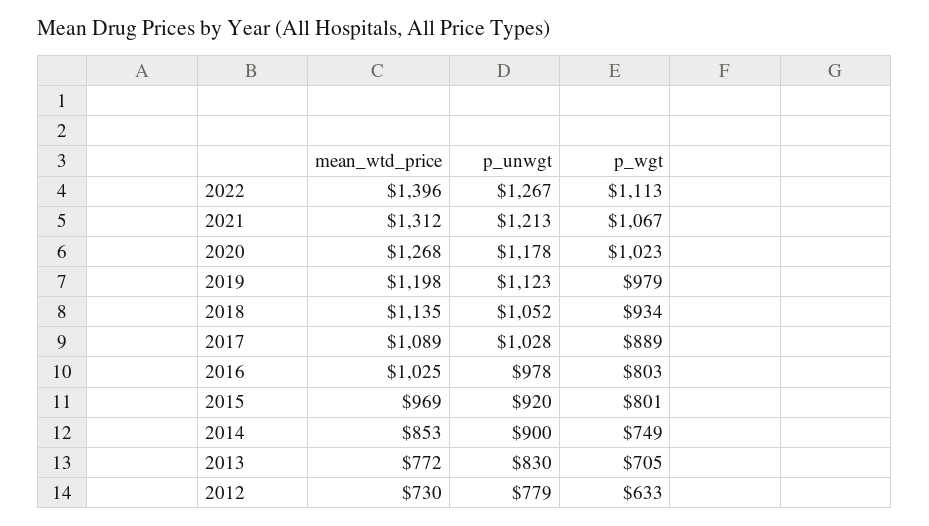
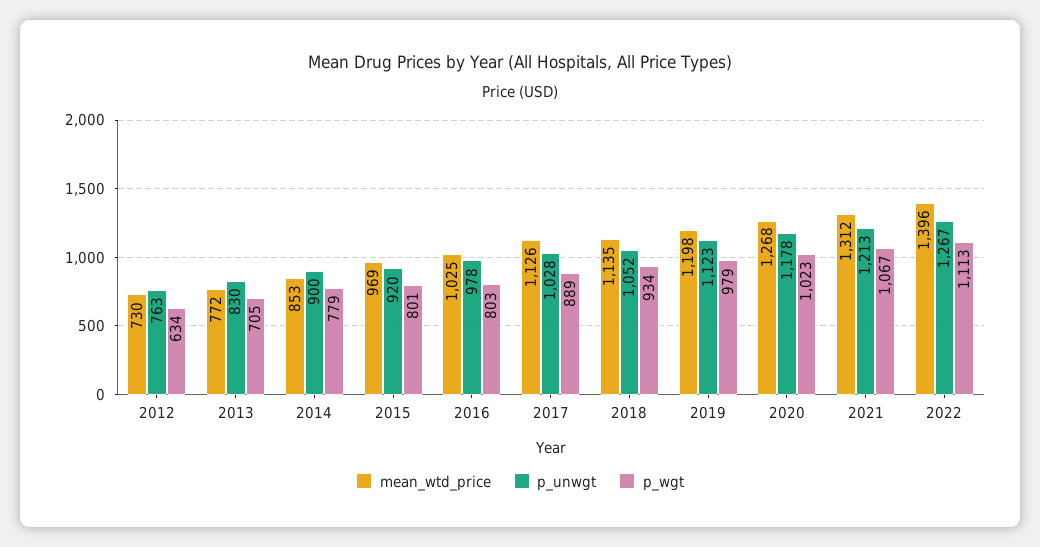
mean_wtd_price, 2017: 1089 -> 1126
p_wgt, 2014: 749 -> 779
p_unwgt, 2012: 779 -> 763
p_wgt, 2012: 633 -> 634

